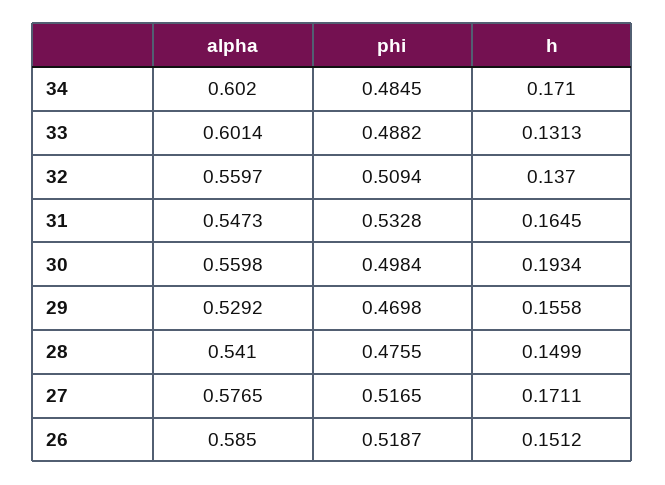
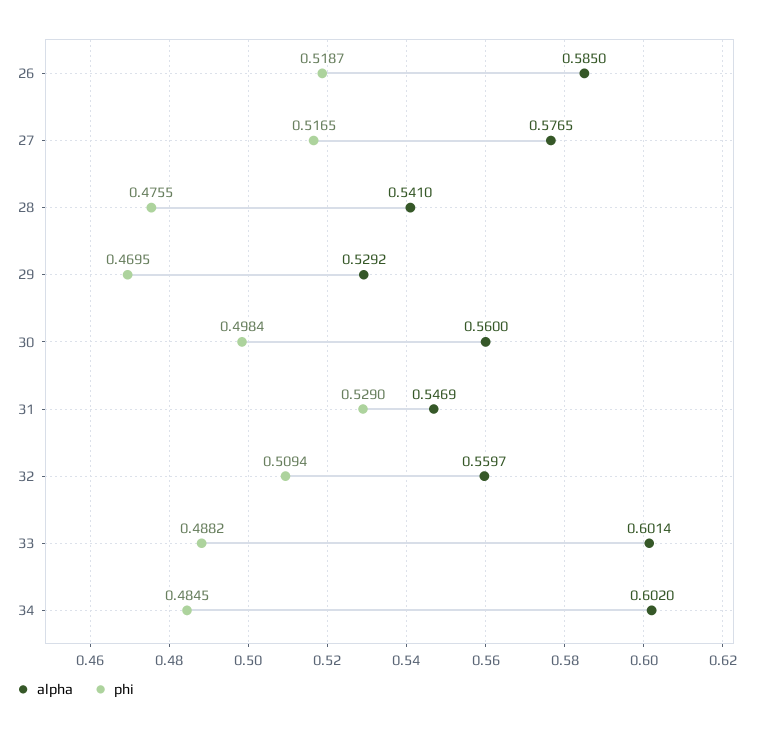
h, 34: 0.171 -> none
h, 33: 0.1313 -> none
h, 32: 0.137 -> none
alpha, 31: 0.5473 -> 0.5469
phi, 31: 0.5328 -> 0.529
h, 31: 0.1645 -> none
alpha, 30: 0.5598 -> 0.56
h, 30: 0.1934 -> none
phi, 29: 0.4698 -> 0.4695
h, 29: 0.1558 -> none
h, 28: 0.1499 -> none
h, 27: 0.1711 -> none
h, 26: 0.1512 -> none

